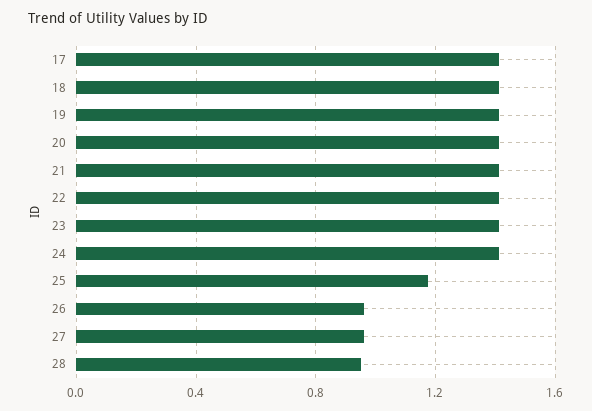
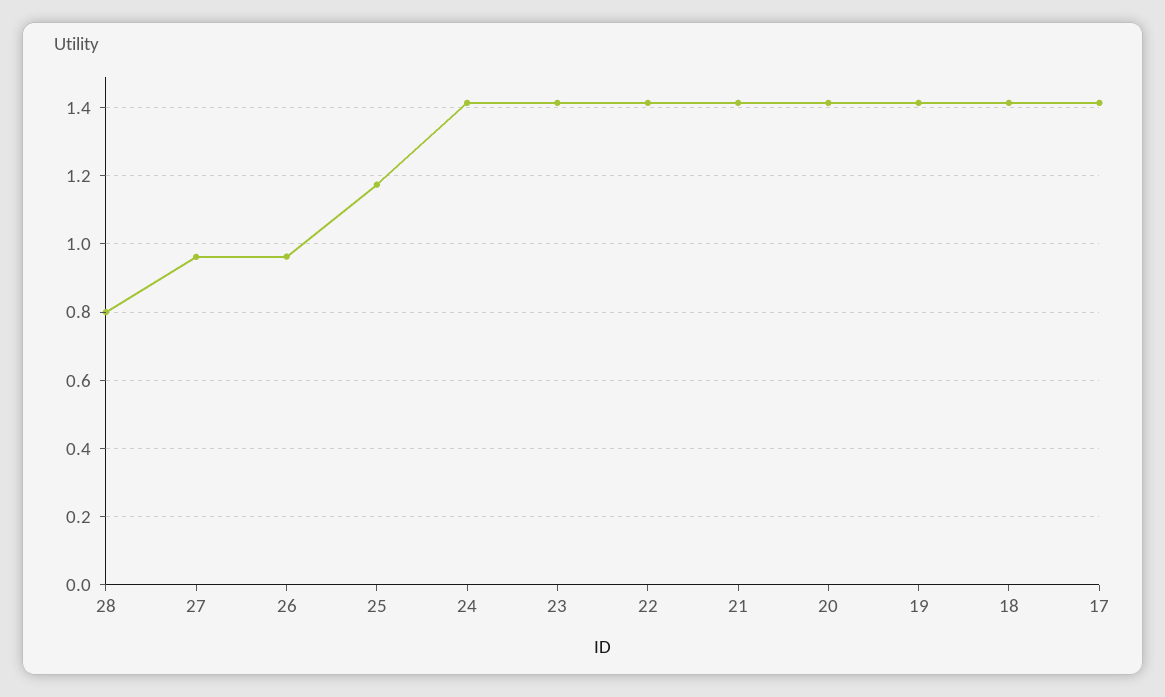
28: 0.95 -> 0.8

